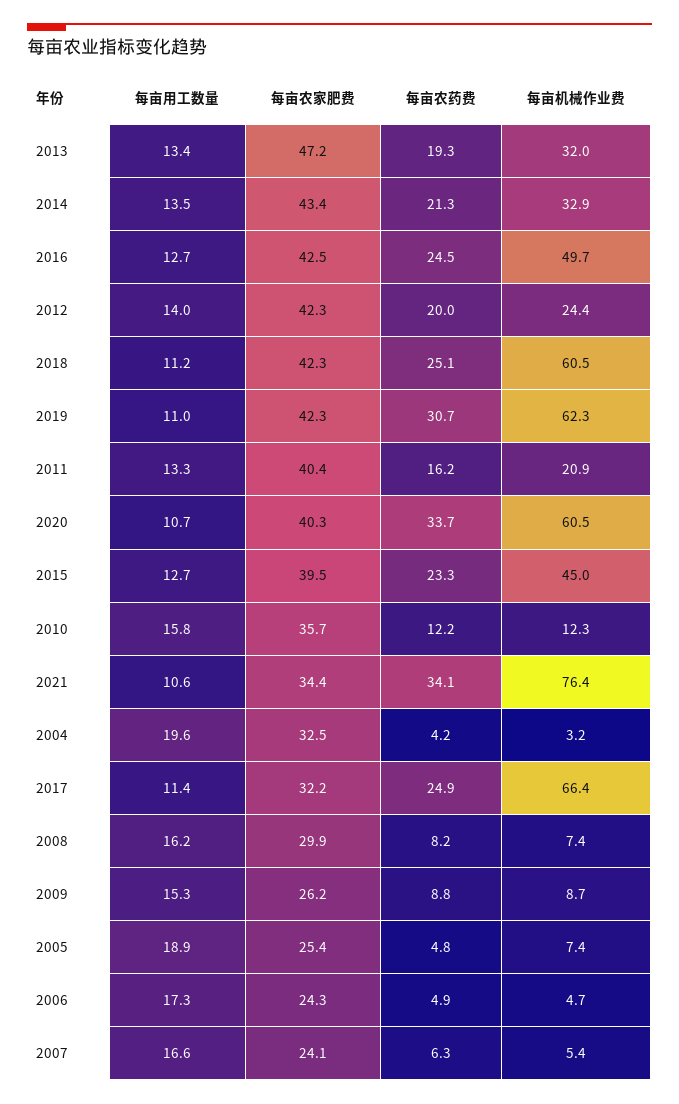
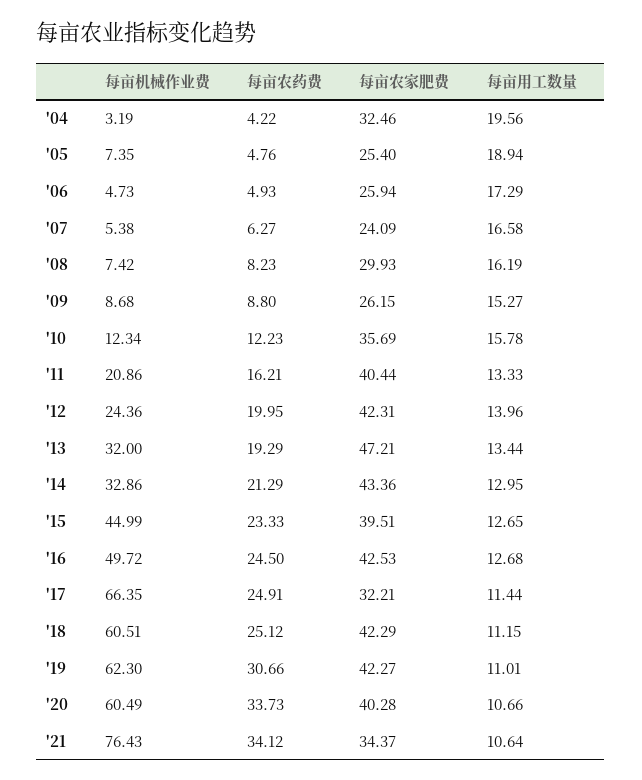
每亩用工数量, 2014: 13.5 -> 12.95
每亩农家肥费, 2006: 24.3 -> 25.94

